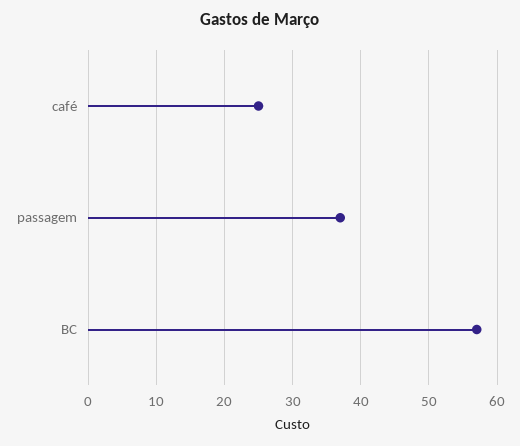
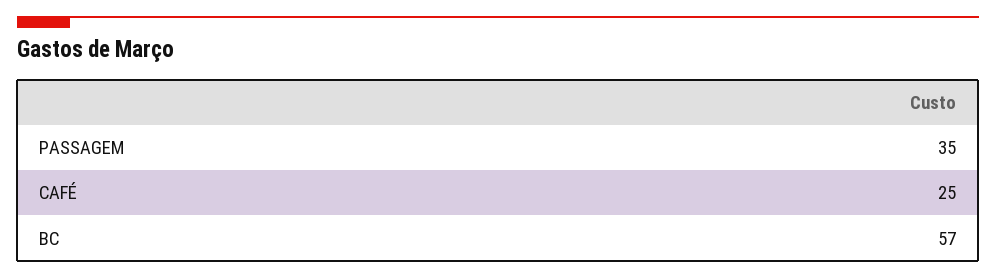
passagem: 37 -> 35

